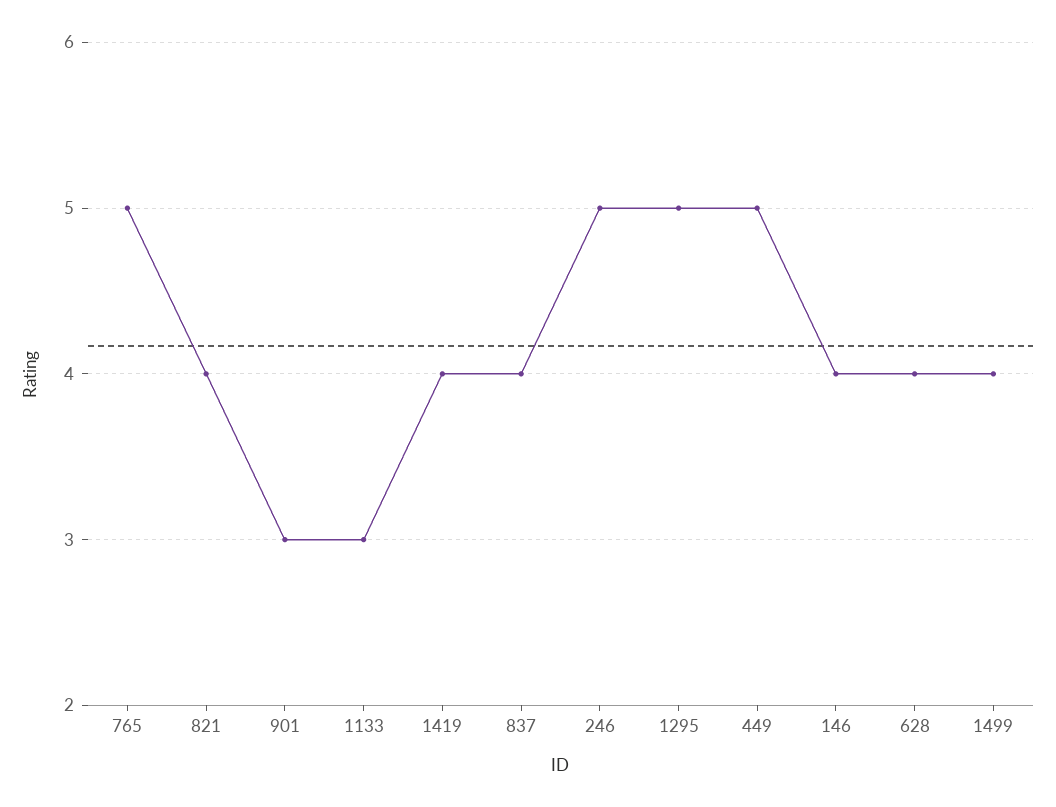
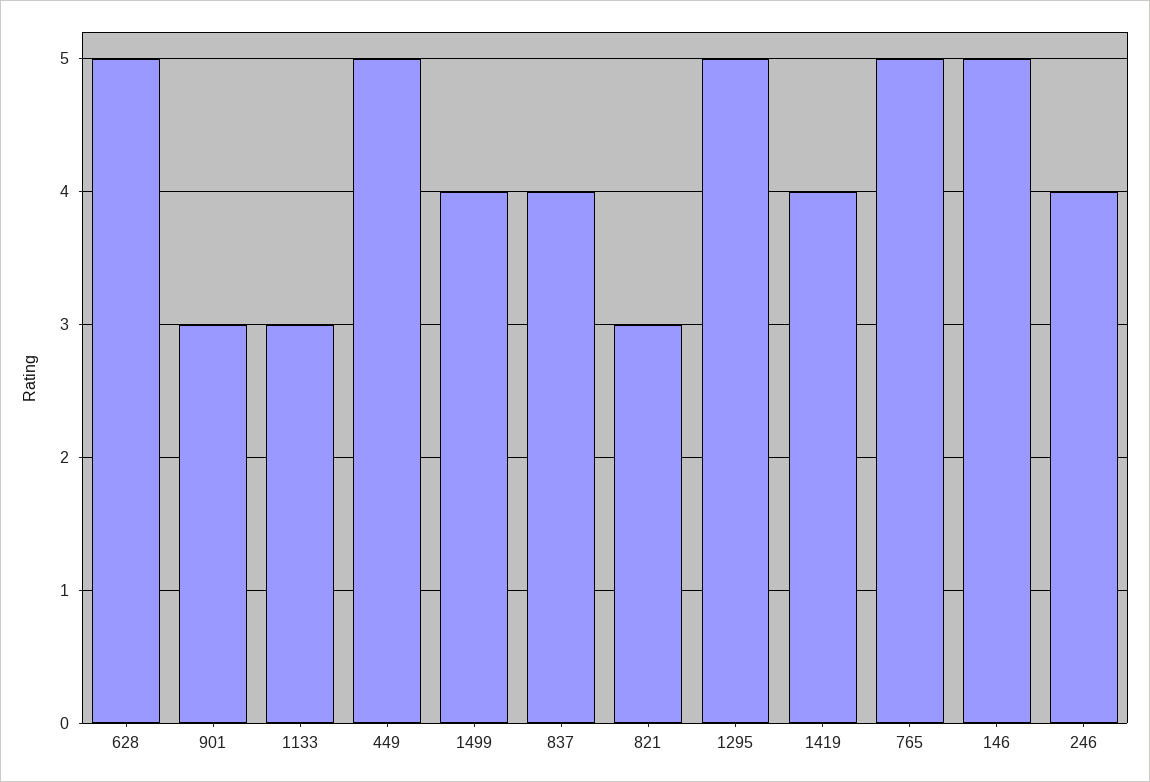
821: 4 -> 3
246: 5 -> 4
146: 4 -> 5
628: 4 -> 5

